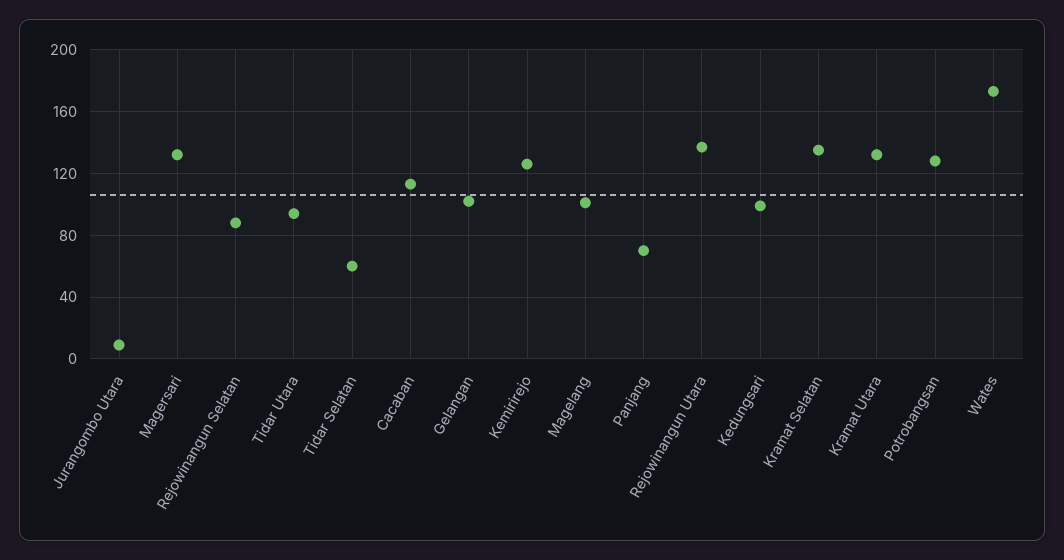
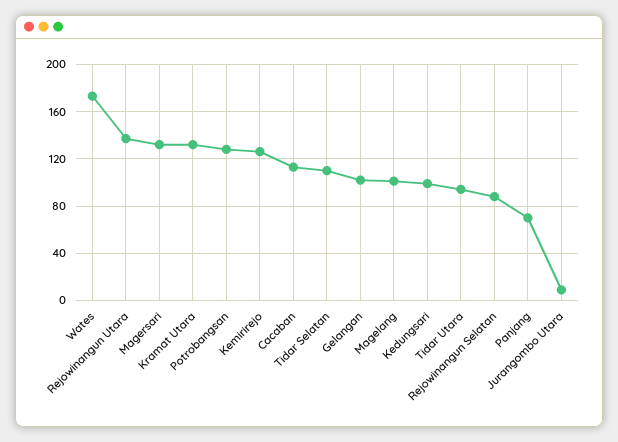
Tidar Selatan: 60 -> 110
Kramat Selatan: 135 -> none

